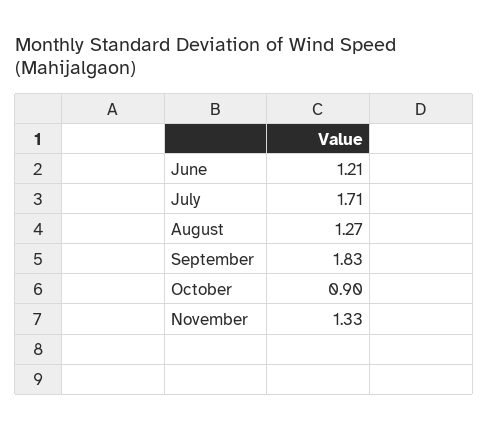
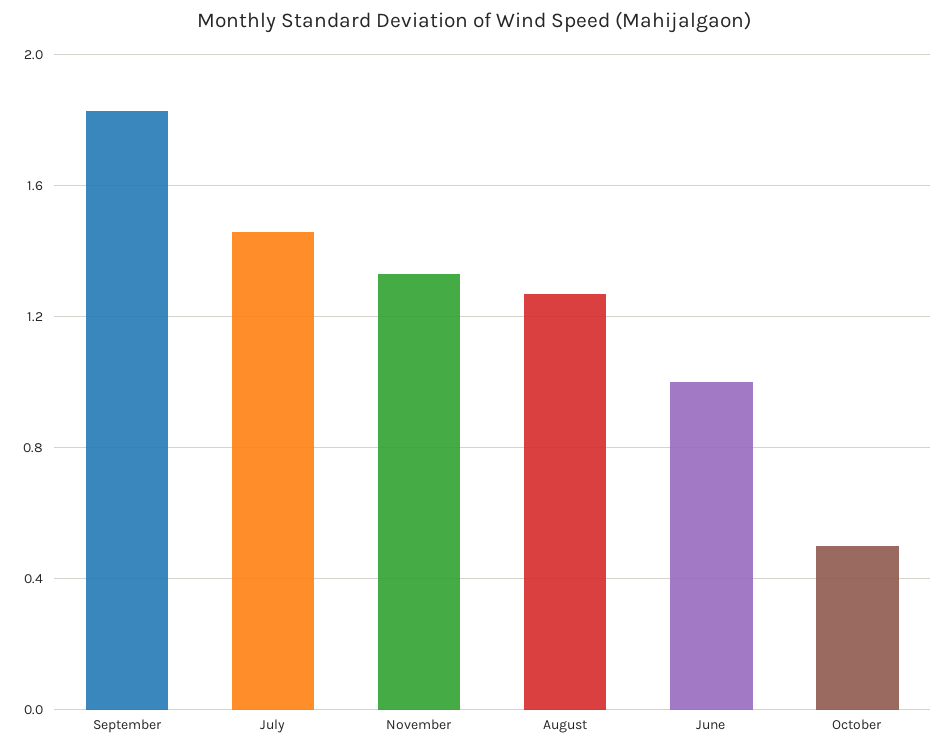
June: 1.21 -> 1
July: 1.71 -> 1.45
October: 0.9 -> 0.5

